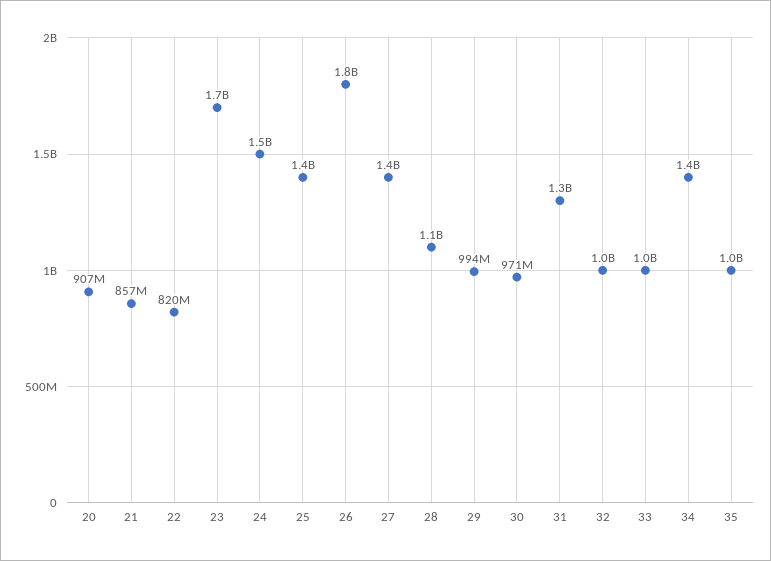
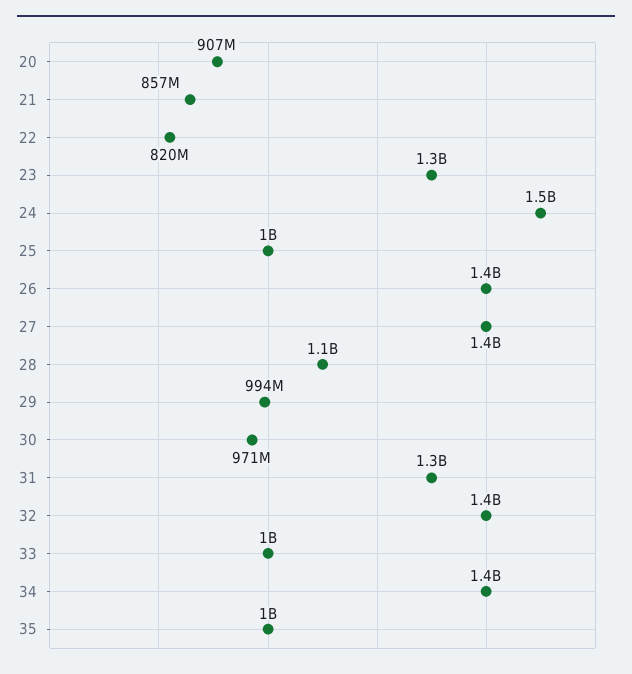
23: 1700000000 -> 1300000000
25: 1400000000 -> 1000000000
26: 1800000000 -> 1400000000
32: 1000000000 -> 1400000000

